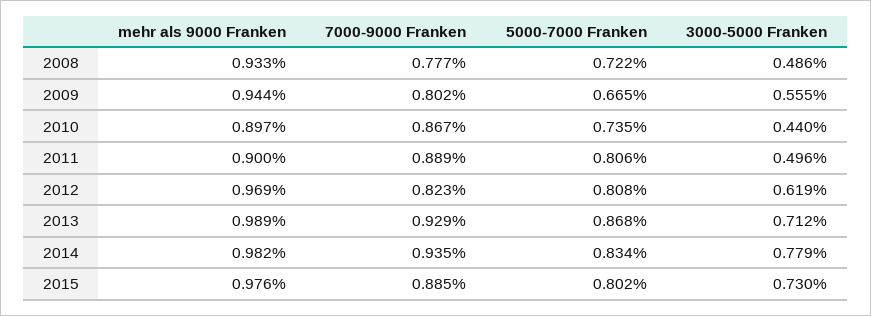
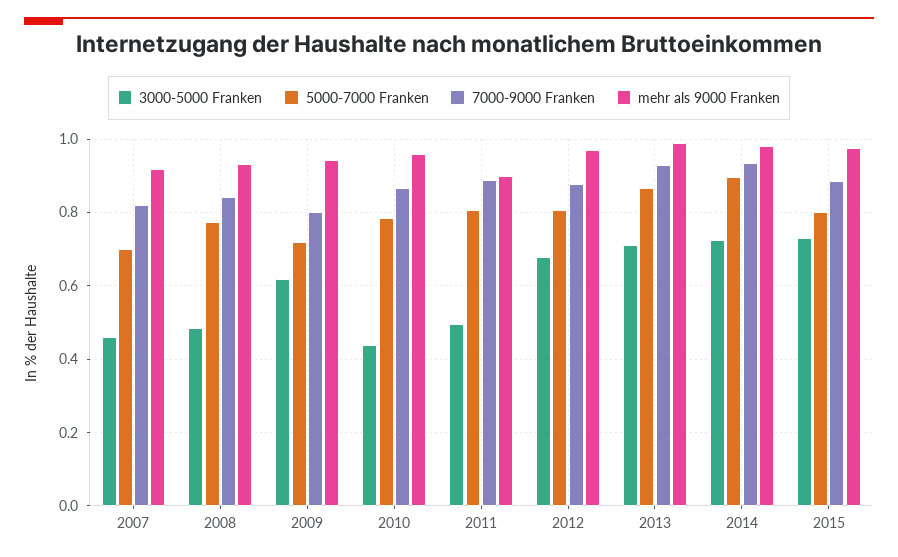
7000-9000 Franken, 2008: 0.777 -> 0.84
5000-7000 Franken, 2008: 0.722 -> 0.78
5000-7000 Franken, 2009: 0.665 -> 0.72
3000-5000 Franken, 2009: 0.555 -> 0.62
mehr als 9000 Franken, 2010: 0.897 -> 0.96
5000-7000 Franken, 2010: 0.735 -> 0.78
7000-9000 Franken, 2012: 0.823 -> 0.88
3000-5000 Franken, 2012: 0.619 -> 0.68
5000-7000 Franken, 2014: 0.834 -> 0.9
3000-5000 Franken, 2014: 0.779 -> 0.72
3000-5000 Franken, 2007: none -> 0.46
5000-7000 Franken, 2007: none -> 0.7
7000-9000 Franken, 2007: none -> 0.82
mehr als 9000 Franken, 2007: none -> 0.92

